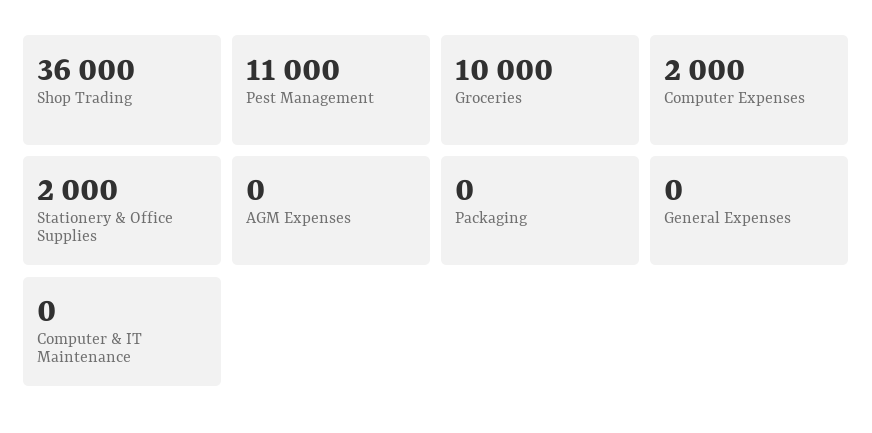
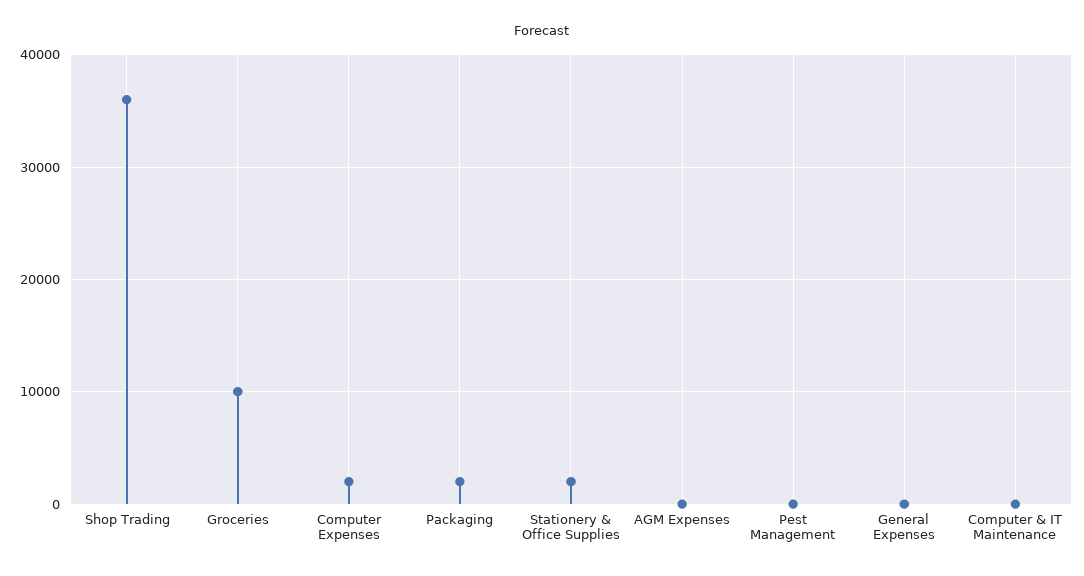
Pest Management: 11000 -> 0
Packaging: 0 -> 2000

